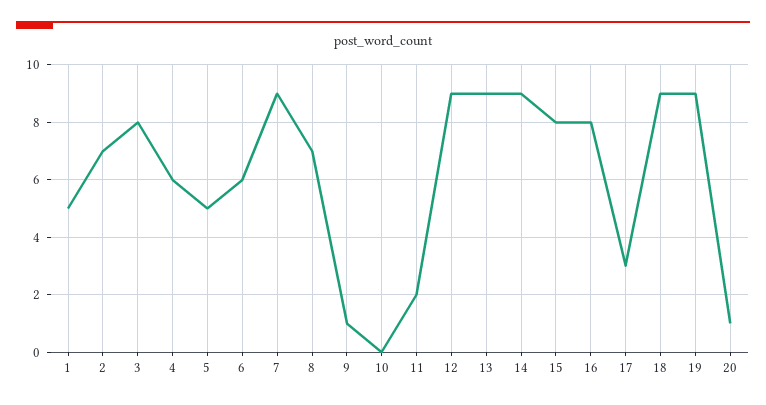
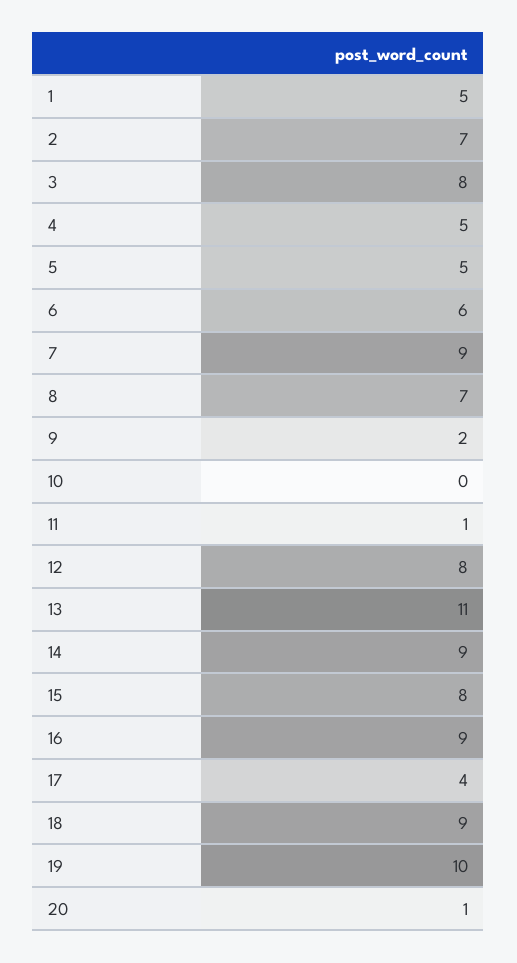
4: 6 -> 5
9: 1 -> 2
11: 2 -> 1
12: 9 -> 8
13: 9 -> 11
16: 8 -> 9
17: 3 -> 4
19: 9 -> 10

